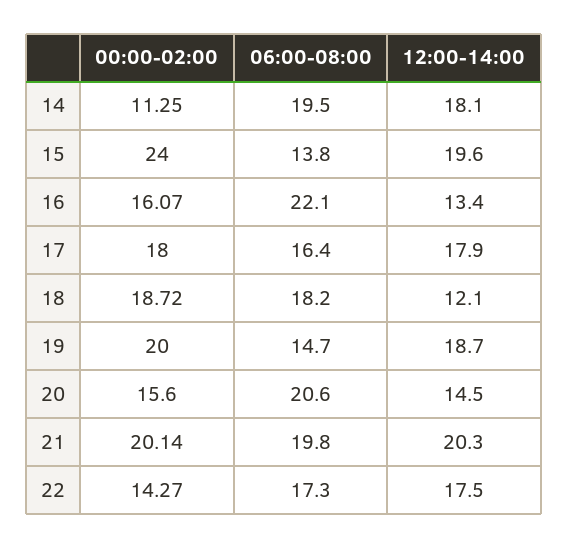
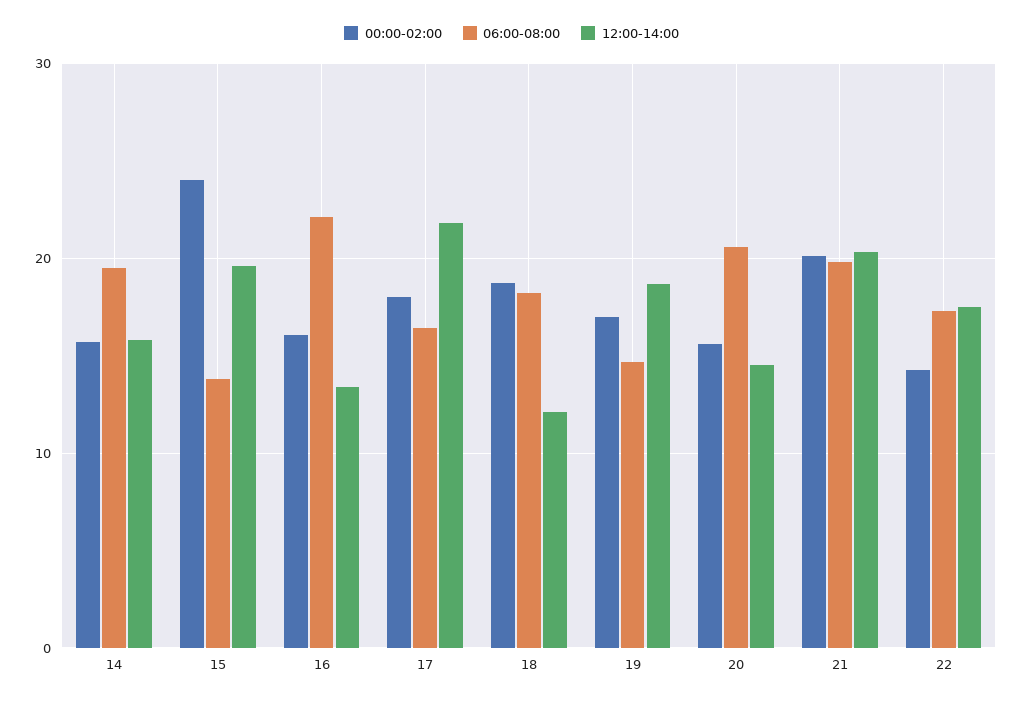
00:00-02:00, 14: 11.25 -> 16
12:00-14:00, 14: 18.1 -> 16
12:00-14:00, 17: 17.9 -> 22
00:00-02:00, 19: 20 -> 17

